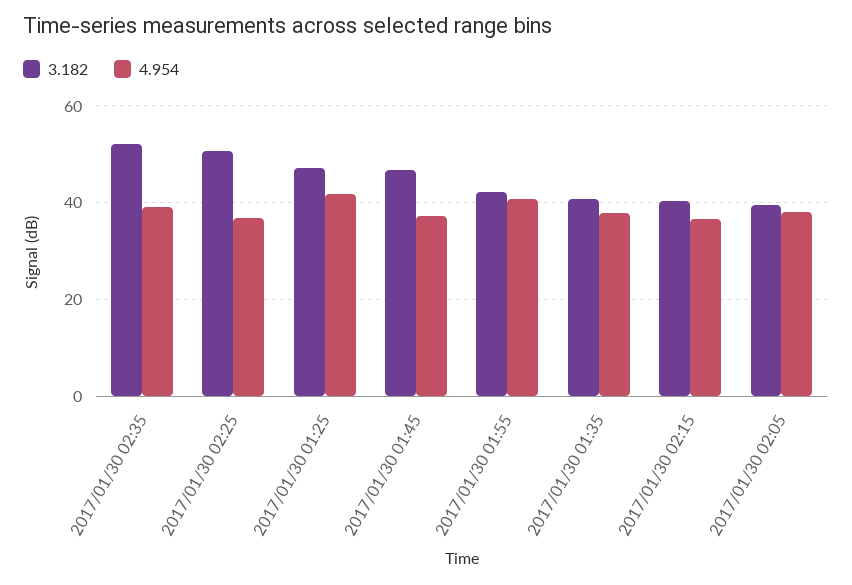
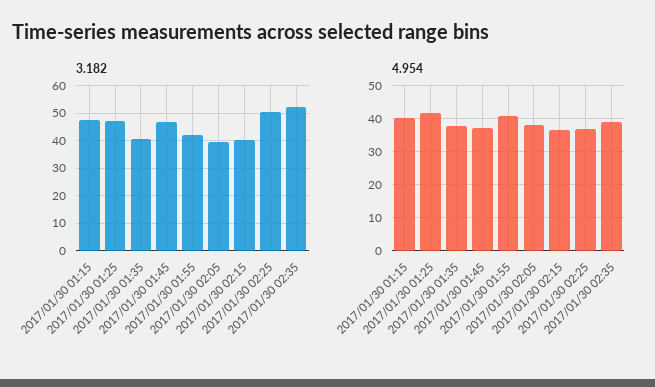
3.182, 2017/01/30 01:15: none -> 47.5
4.954, 2017/01/30 01:15: none -> 40

